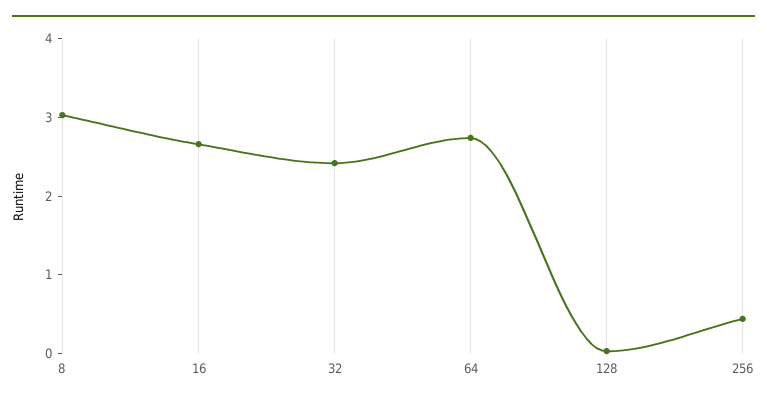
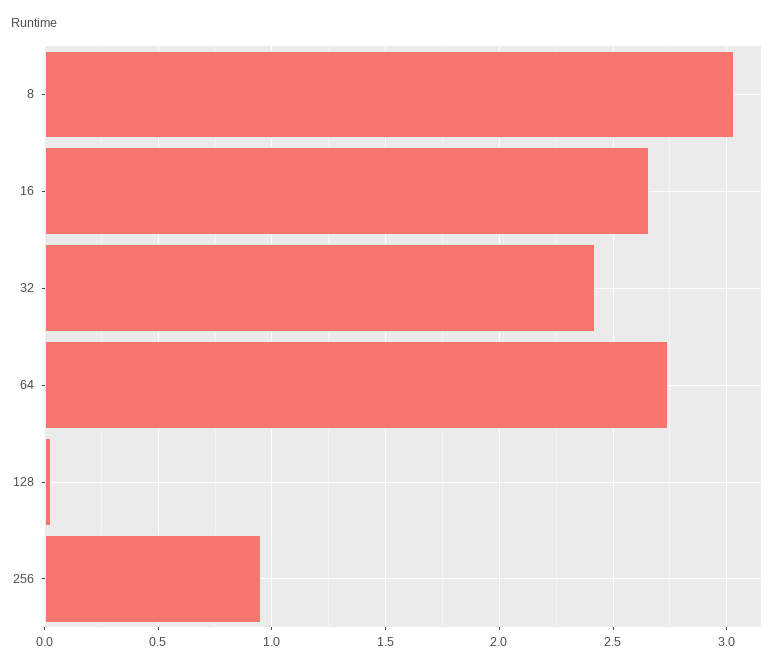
256: 0.4 -> 0.95

